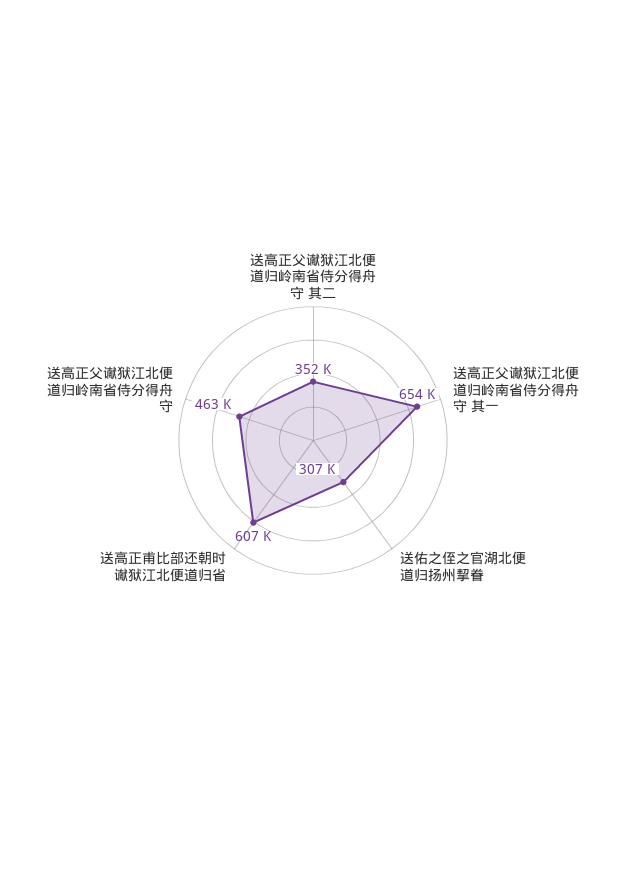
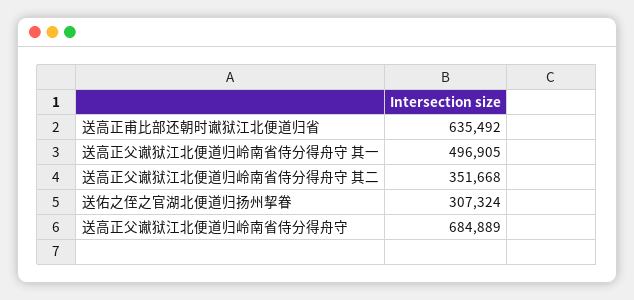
送高正父谳狱江北便道归岭南省侍分得舟守 其一: 654000 -> 496905
送高正甫比部还朝时谳狱江北便道归省: 607000 -> 635492
送高正父谳狱江北便道归岭南省侍分得舟守: 463000 -> 684889

